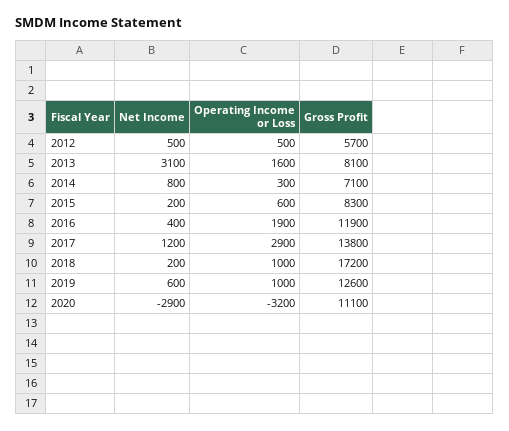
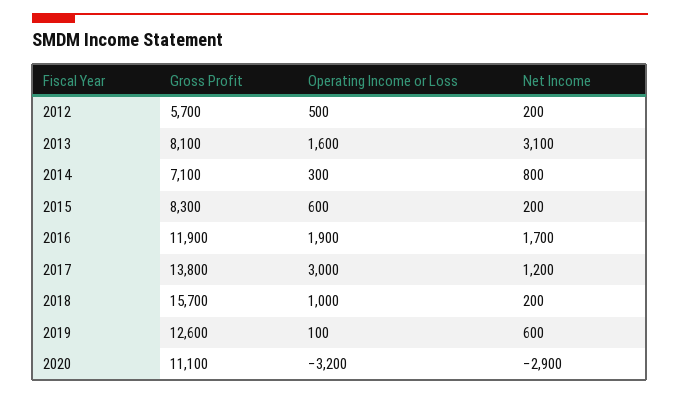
Net Income, 2012: 500 -> 200
Net Income, 2016: 400 -> 1700
Operating Income or Loss, 2017: 2900 -> 3000
Gross Profit, 2018: 17200 -> 15700
Operating Income or Loss, 2019: 1000 -> 100

